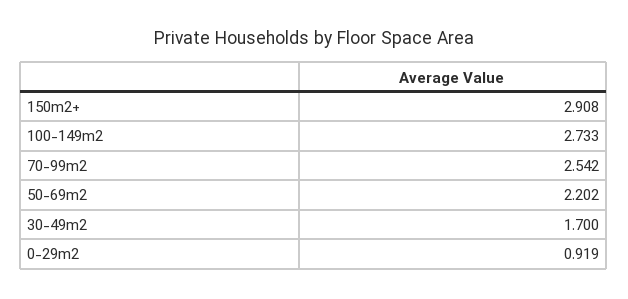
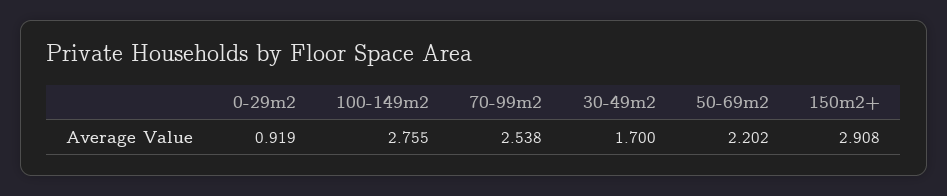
100-149m2: 2.733 -> 2.755
70-99m2: 2.542 -> 2.538

